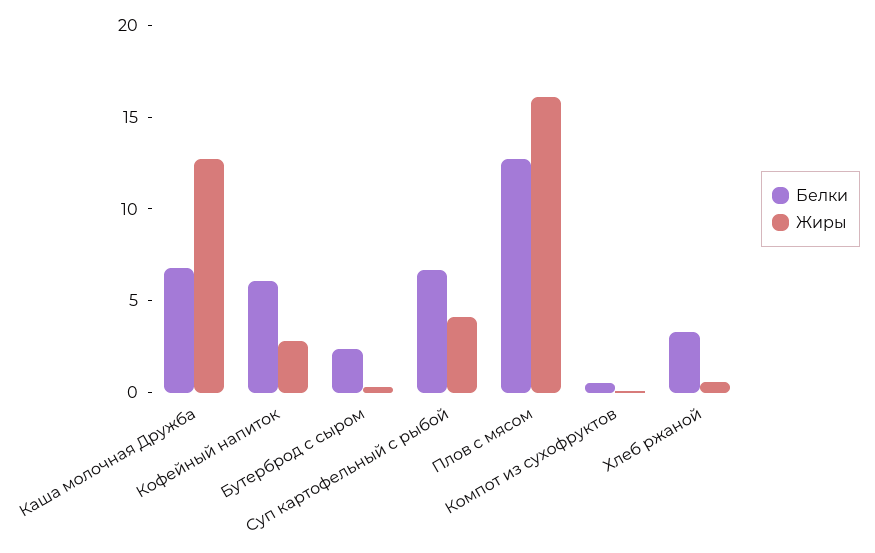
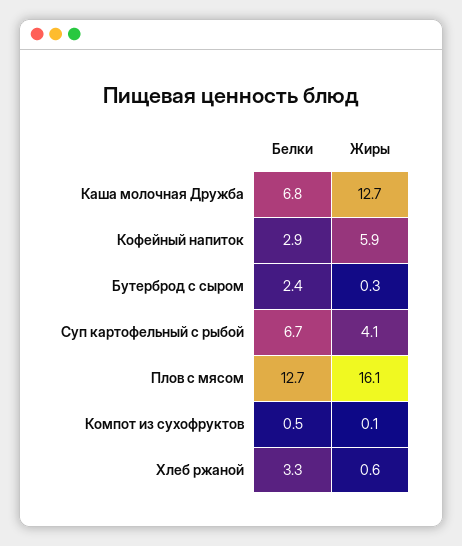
Белки, Кофейный напиток: 6 -> 2.9
Жиры, Кофейный напиток: 3 -> 5.9

